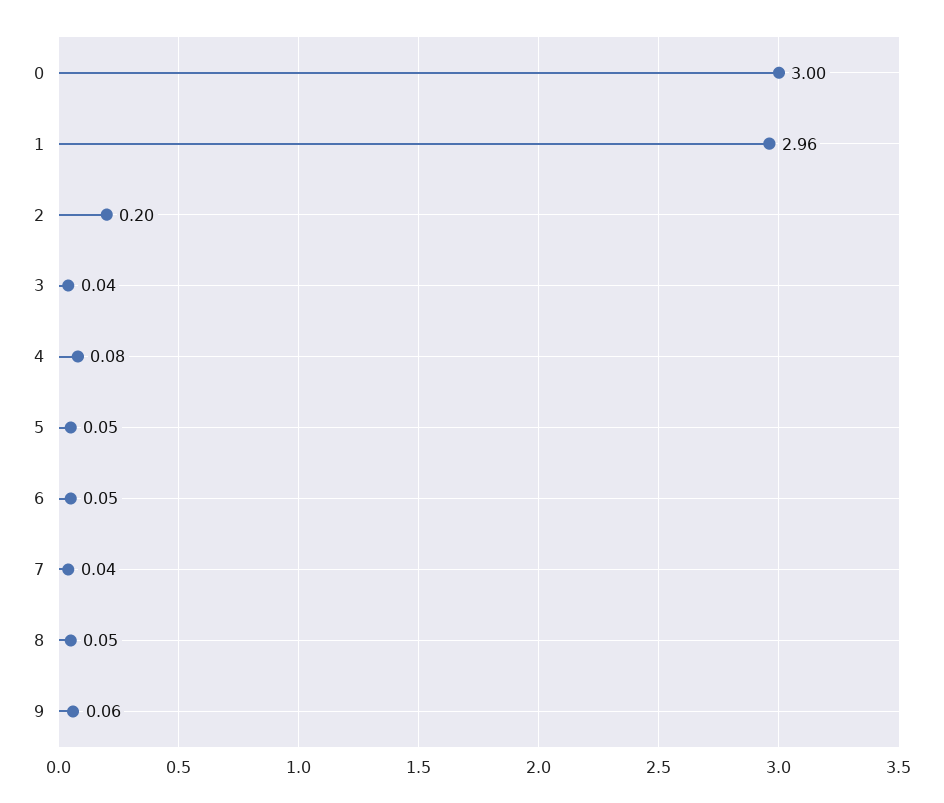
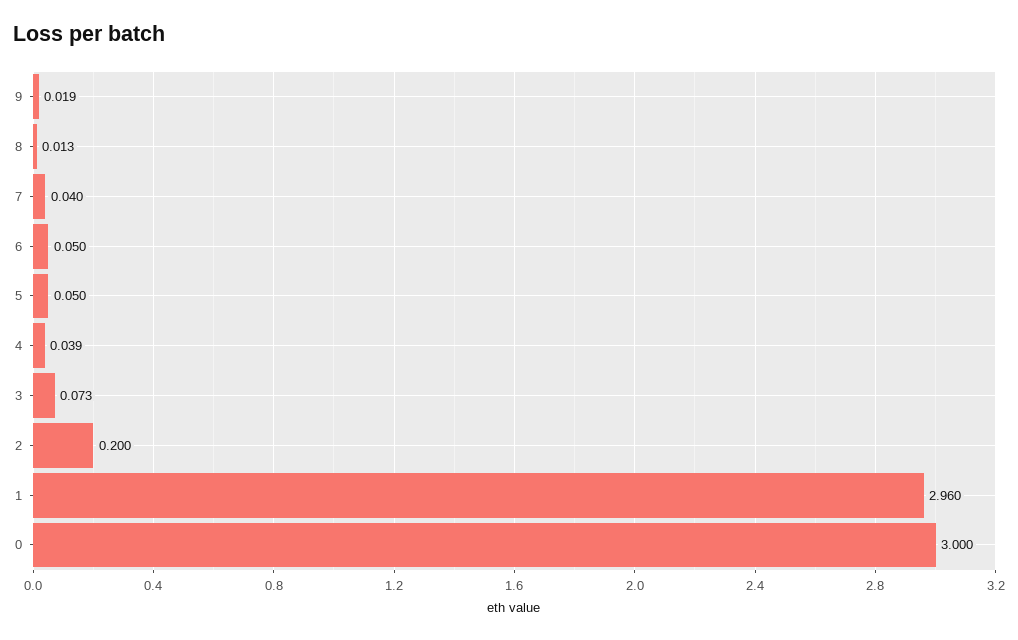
3: 0.04 -> 0.073
4: 0.08 -> 0.039
8: 0.05 -> 0.013
9: 0.06 -> 0.019

